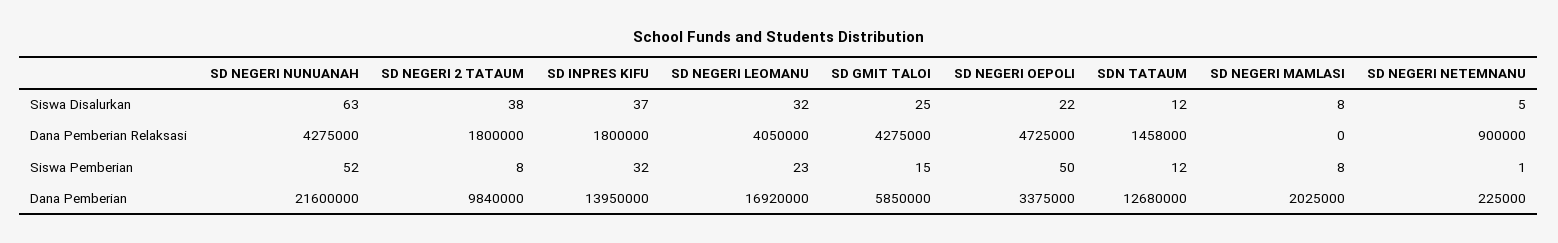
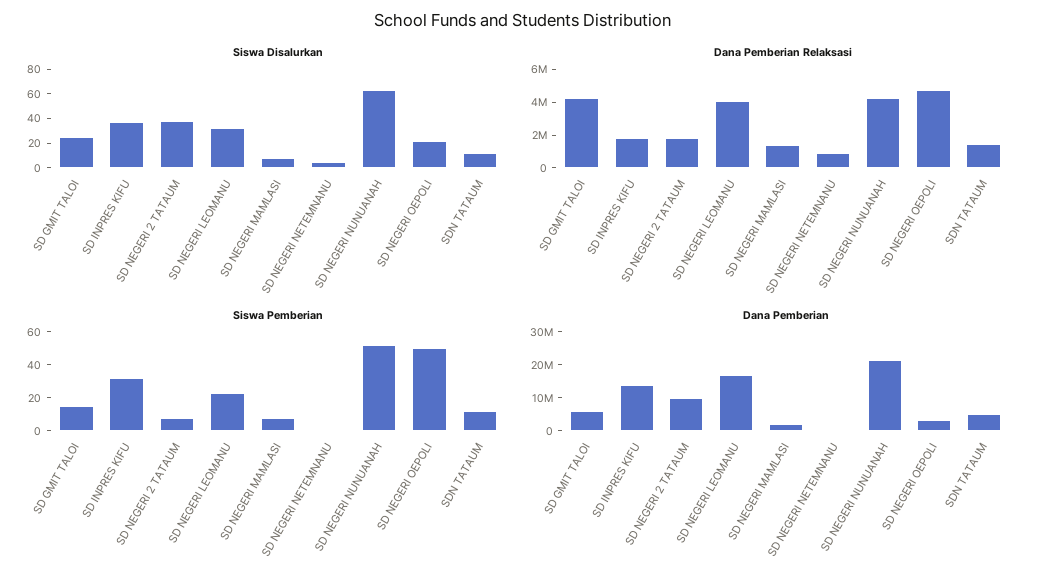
Dana Pemberian Relaksasi, SD NEGERI MAMLASI: 0 -> 1500000
Dana Pemberian, SDN TATAUM: 12680000 -> 5000000

